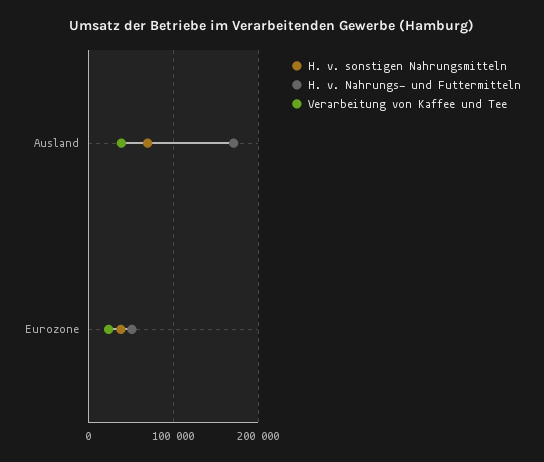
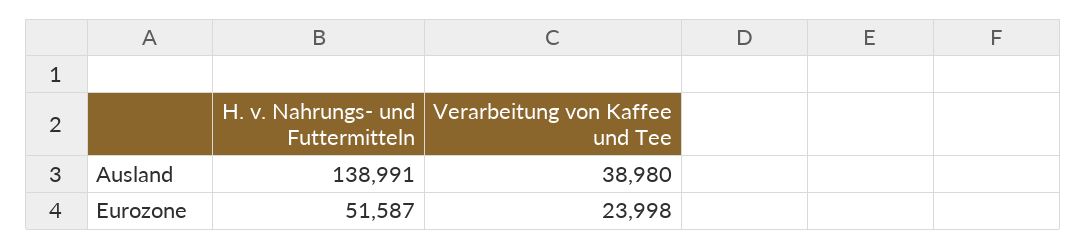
H. v. sonstigen Nahrungsmitteln, Ausland: 70000 -> none
H. v. Nahrungs- und Futtermitteln, Ausland: 170000 -> 138991
H. v. sonstigen Nahrungsmitteln, Eurozone: 40000 -> none

